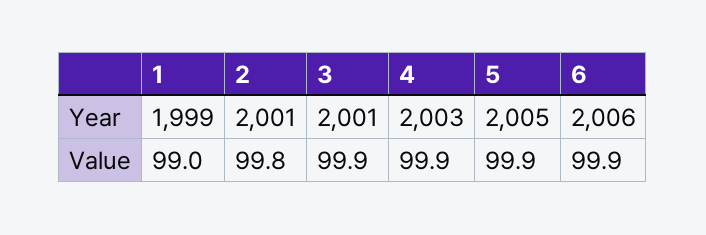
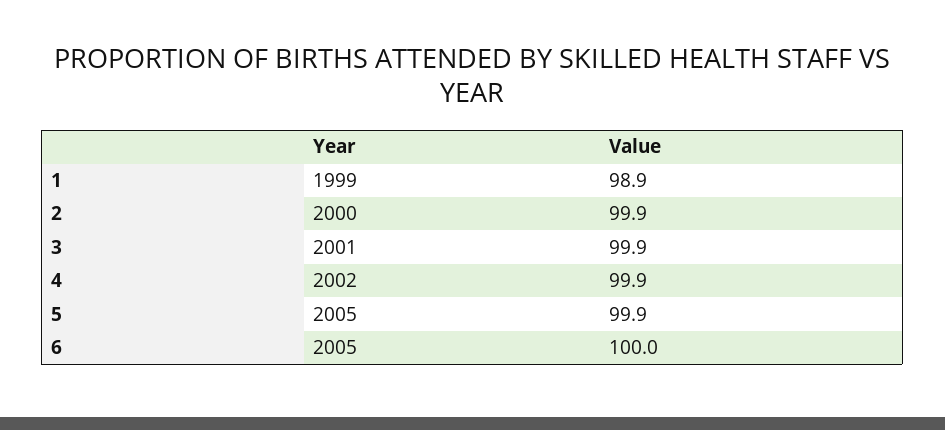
2, Year: 2001 -> 2000
4, Year: 2003 -> 2002
6, Year: 2006 -> 2005
1, Value: 99 -> 98.9
2, Value: 99.8 -> 99.9
6, Value: 99.9 -> 100

